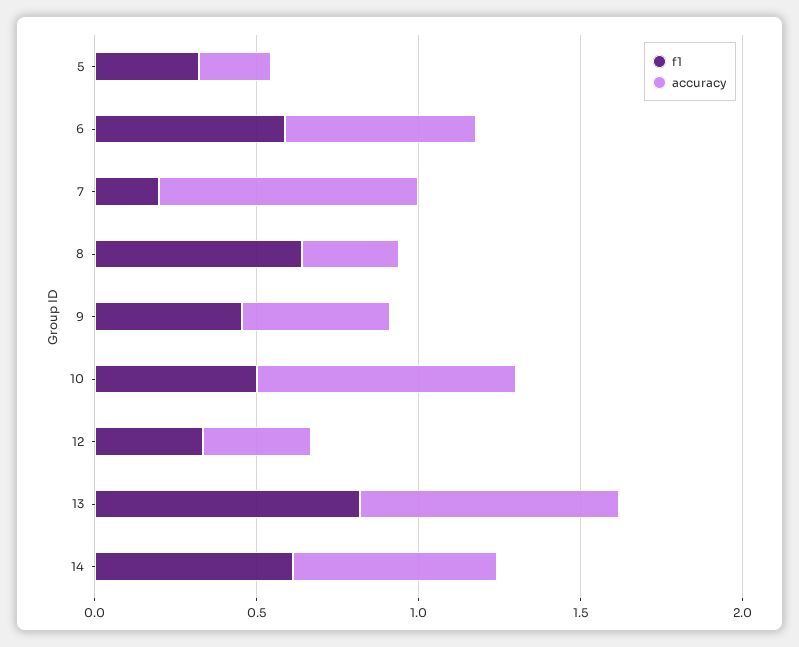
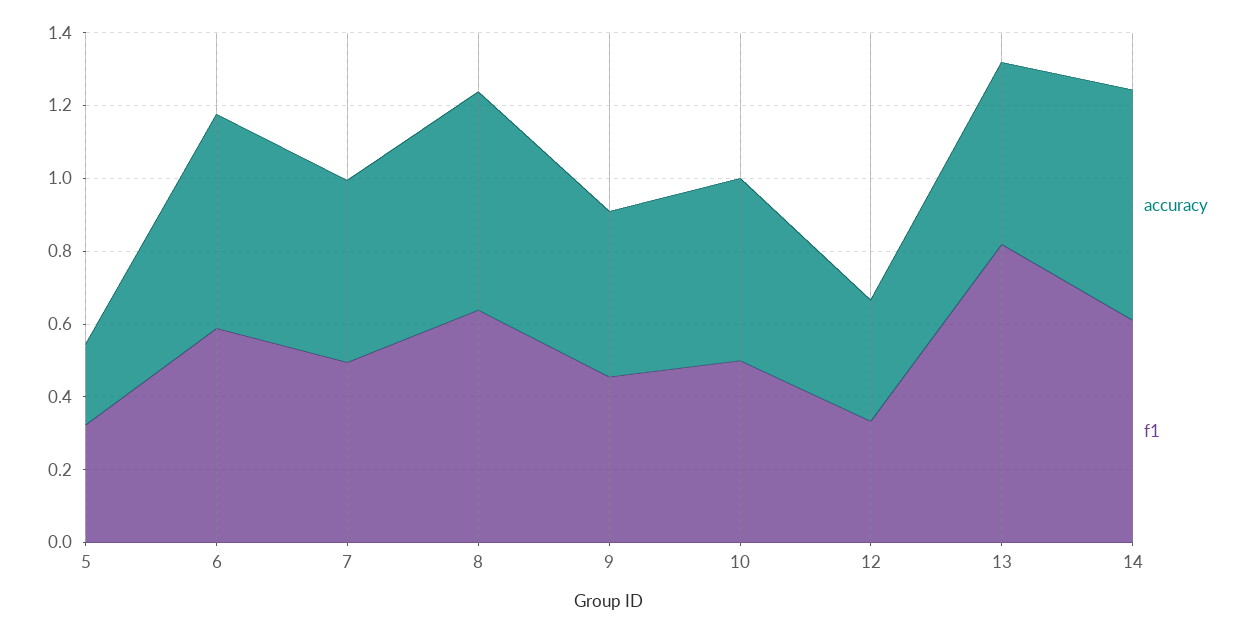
f1, 7: 0.2 -> 0.5
accuracy, 7: 0.8 -> 0.5
accuracy, 8: 0.3 -> 0.6
accuracy, 10: 0.8 -> 0.5
accuracy, 13: 0.8 -> 0.5

